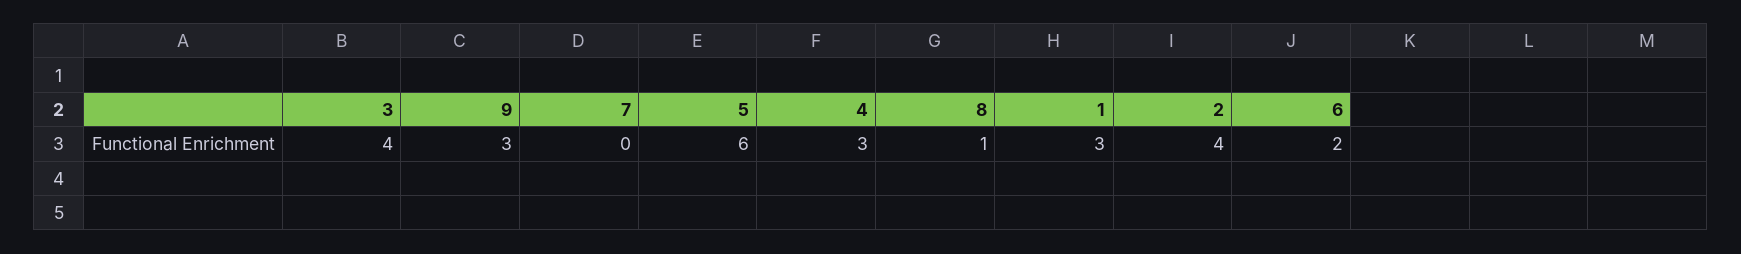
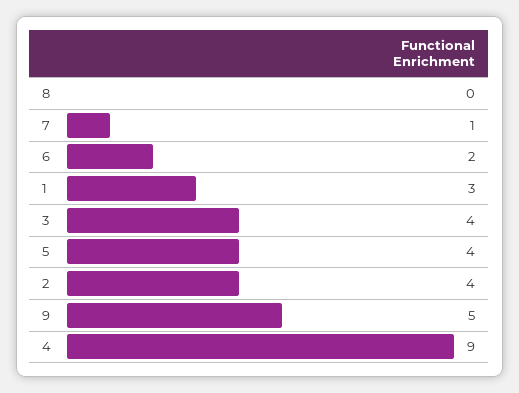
9: 3 -> 5
7: 0 -> 1
5: 6 -> 4
4: 3 -> 9
8: 1 -> 0

